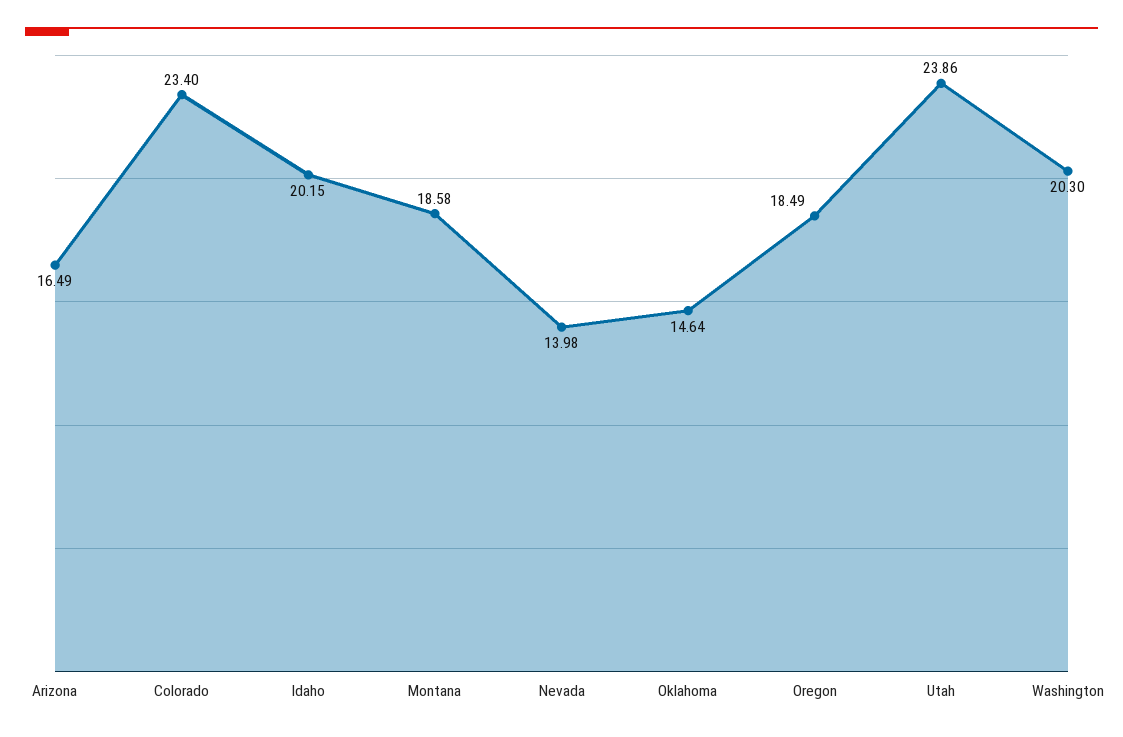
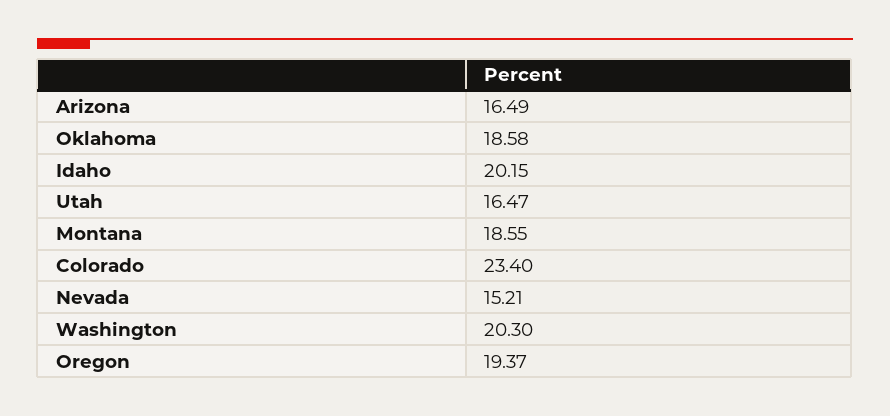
Montana: 18.58 -> 18.55
Nevada: 13.98 -> 15.21
Oklahoma: 14.64 -> 18.58
Oregon: 18.49 -> 19.37
Utah: 23.86 -> 16.47

